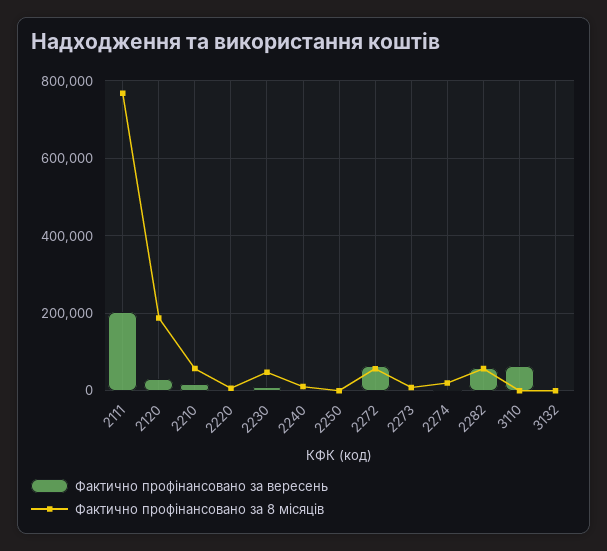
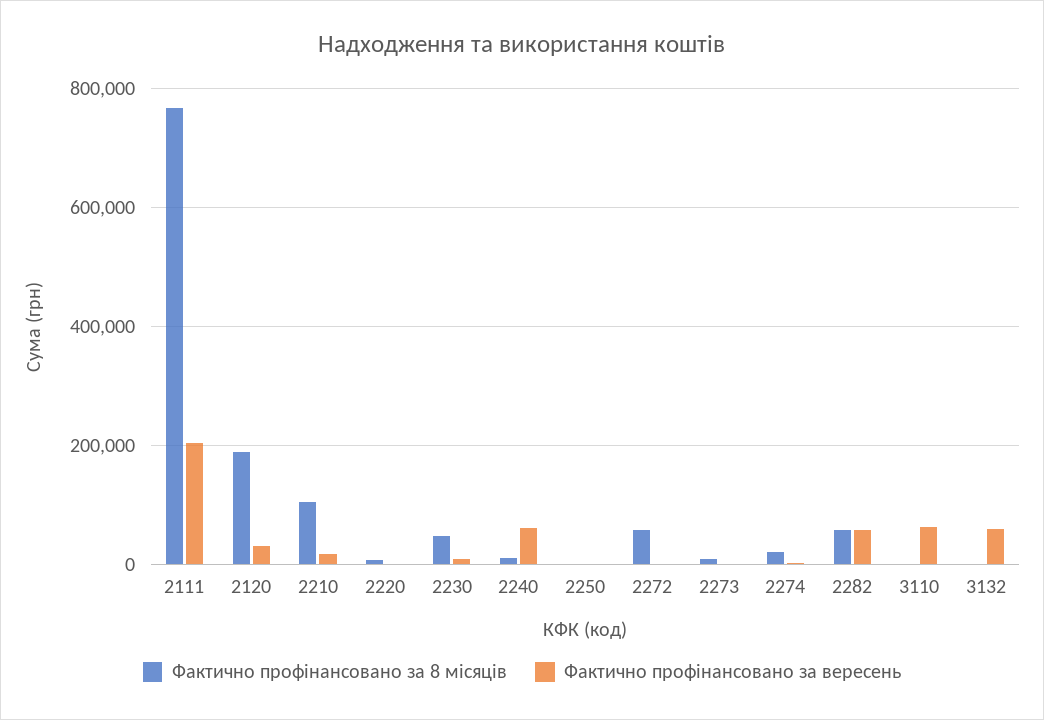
Фактично профінансовано за 8 місяців, 2210: 60000 -> 100000
Фактично профінансовано за вересень, 2240: 0 -> 60000
Фактично профінансовано за вересень, 2272: 60000 -> 0
Фактично профінансовано за вересень, 3132: 0 -> 60000

